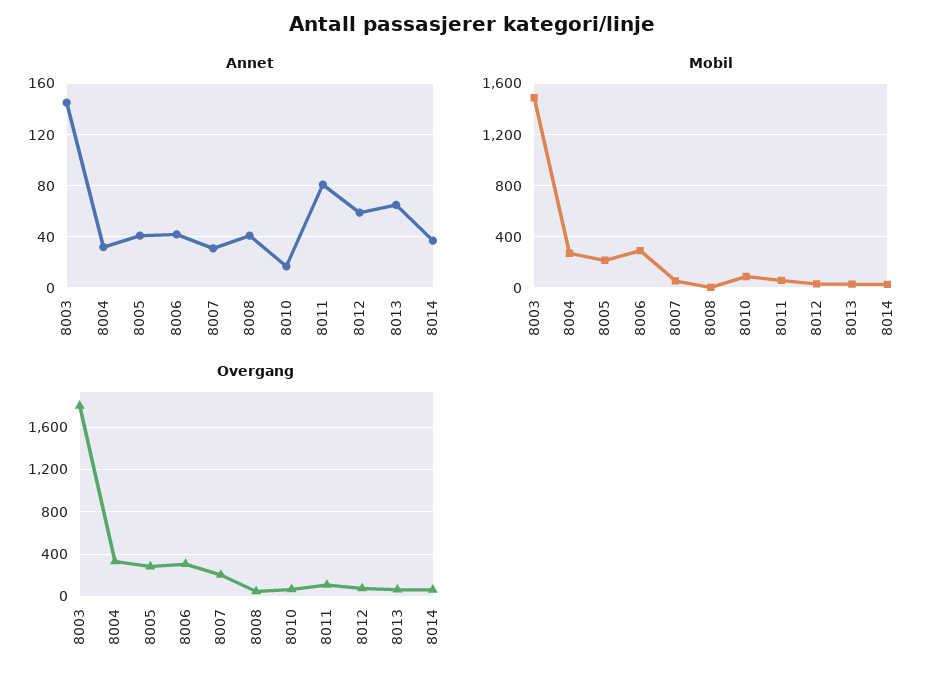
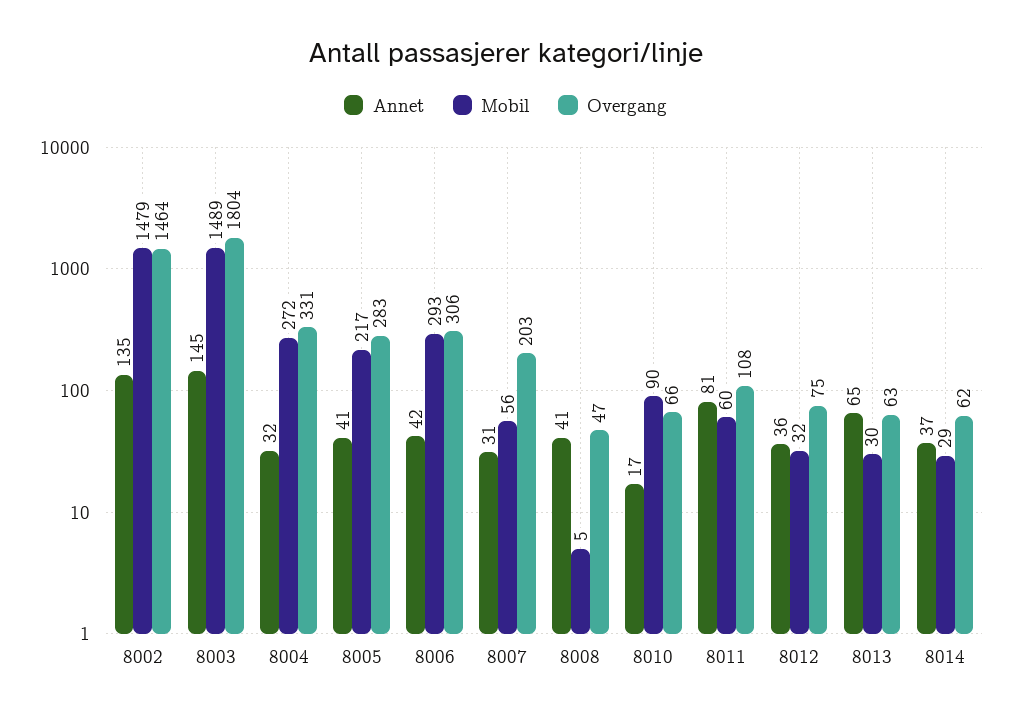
Annet, 8012: 60 -> 36
Annet, 8002: none -> 135
Mobil, 8002: none -> 1479
Overgang, 8002: none -> 1464

